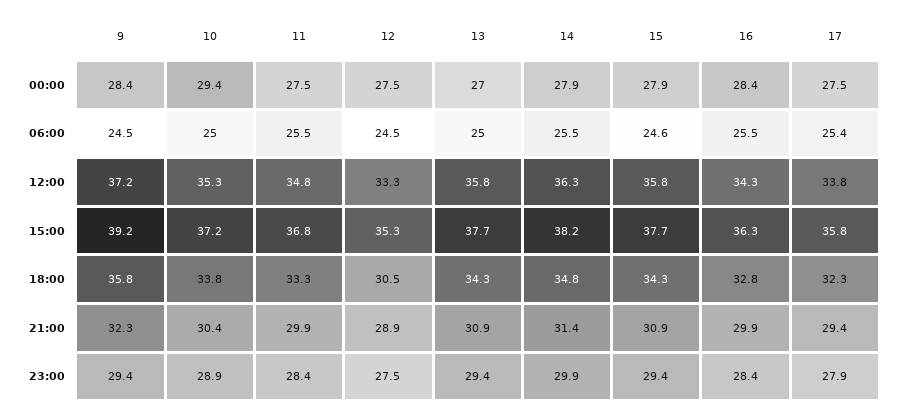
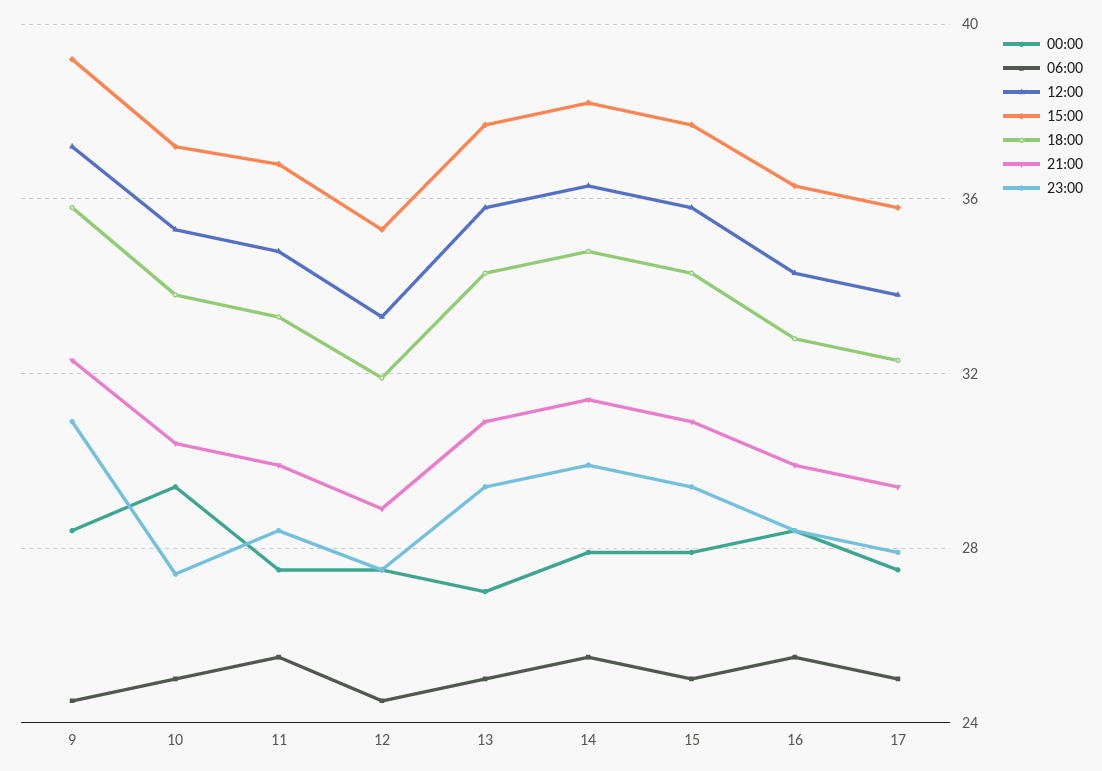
06:00, 15: 24.6 -> 25
06:00, 17: 25.4 -> 25
18:00, 12: 30.5 -> 32
23:00, 9: 29.4 -> 31
23:00, 10: 28.9 -> 27.5

